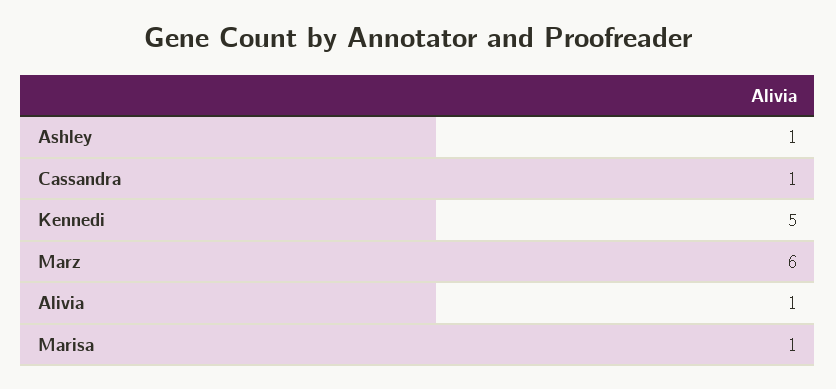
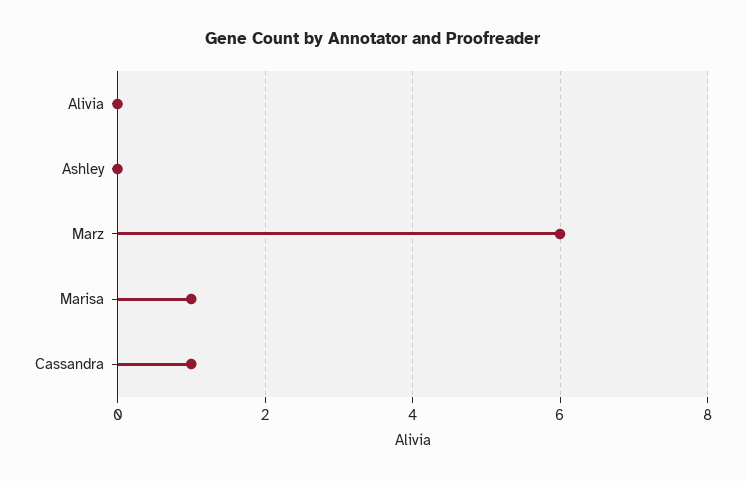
Ashley: 1 -> 0
Kennedi: 5 -> none
Alivia: 1 -> 0

